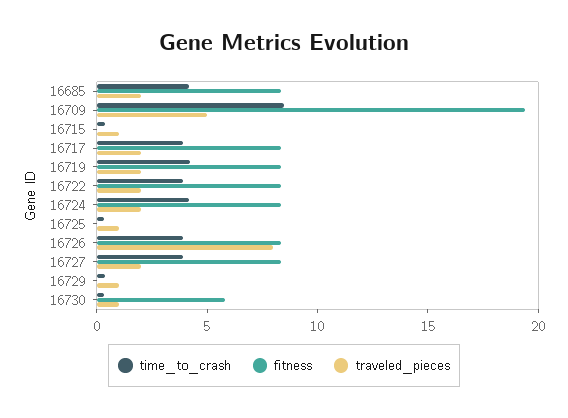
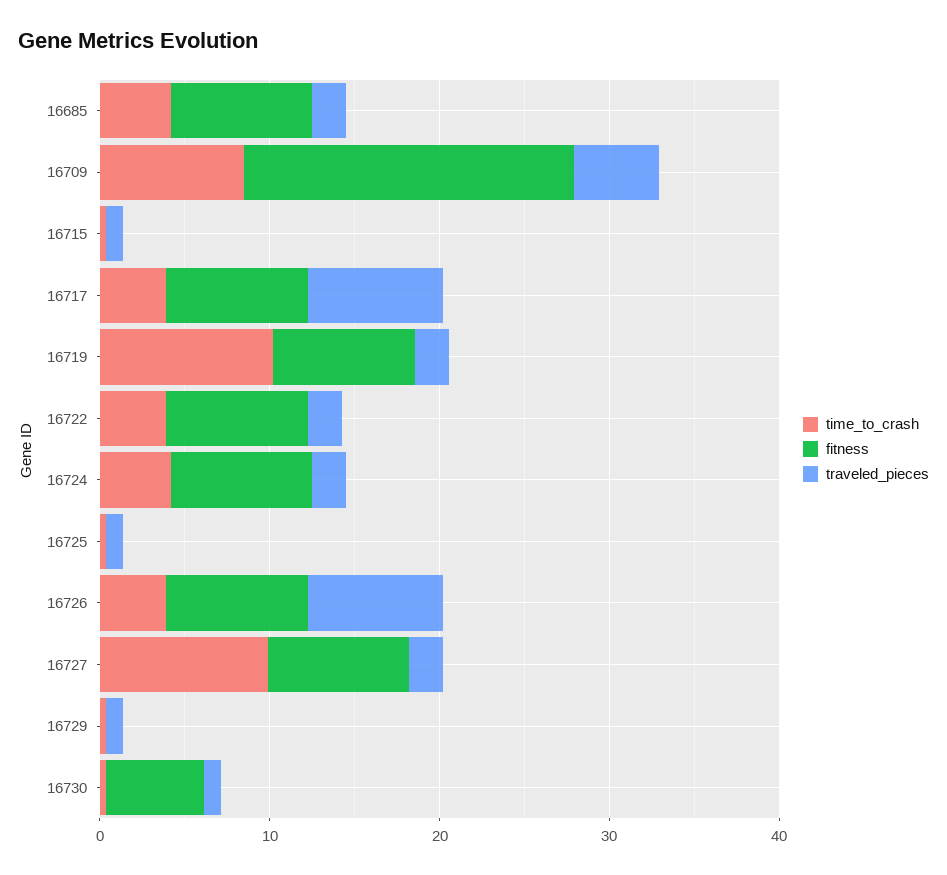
traveled_pieces, 16717: 2 -> 8
time_to_crash, 16719: 4 -> 10
time_to_crash, 16727: 4 -> 10

